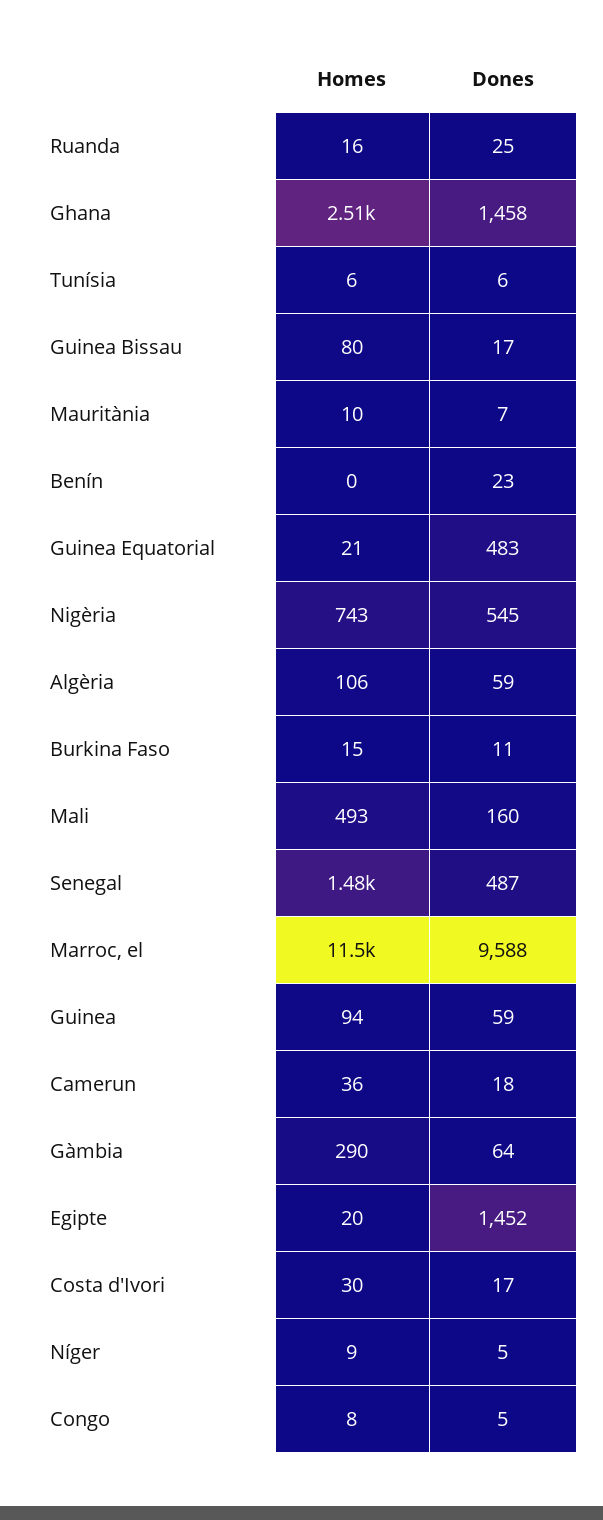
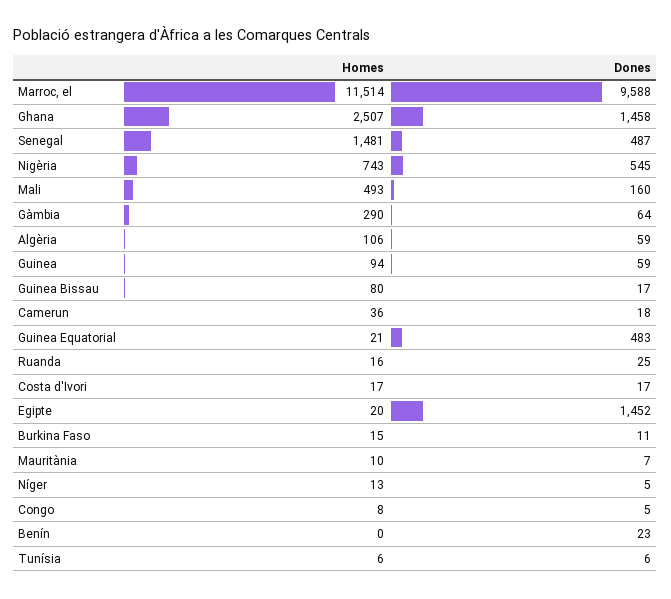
Homes, Costa d'Ivori: 30 -> 17
Homes, Níger: 9 -> 13

